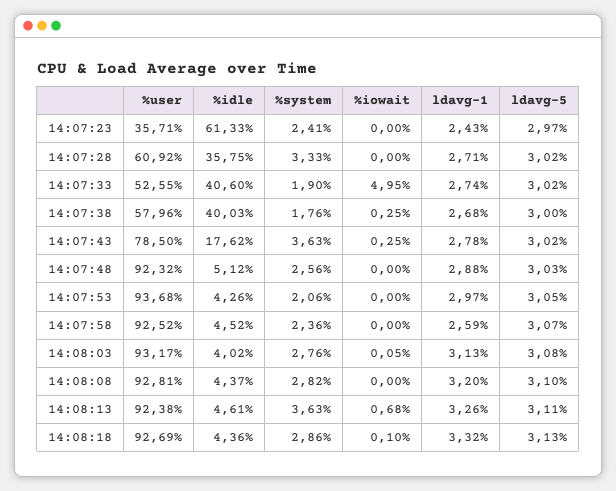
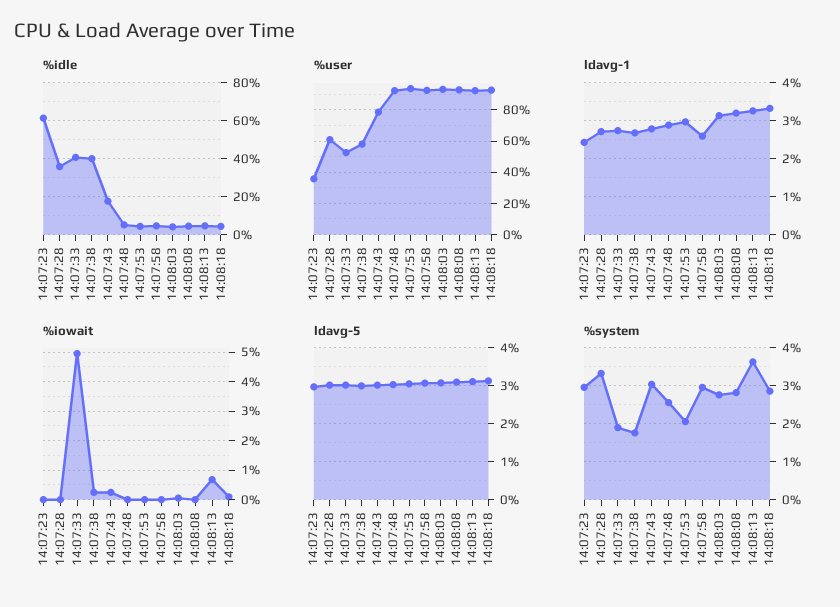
%system, 14:07:23: 2.41 -> 3
%system, 14:07:43: 3.63 -> 3
%system, 14:07:58: 2.36 -> 3

